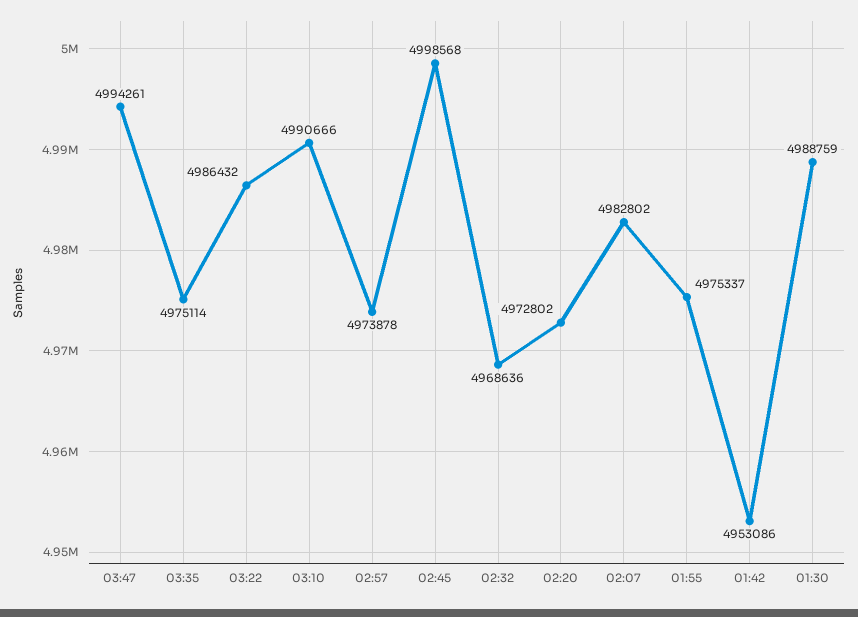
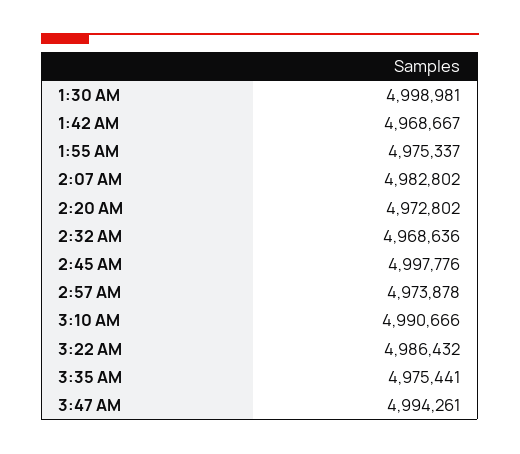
03:35: 4975114 -> 4975441
02:45: 4998568 -> 4997776
01:42: 4953086 -> 4968667
01:30: 4988759 -> 4998981

